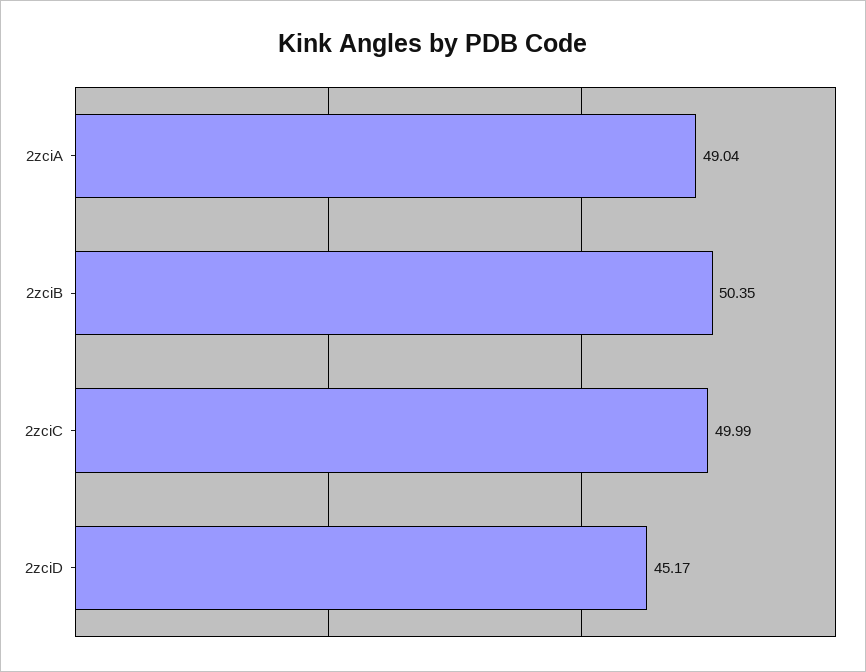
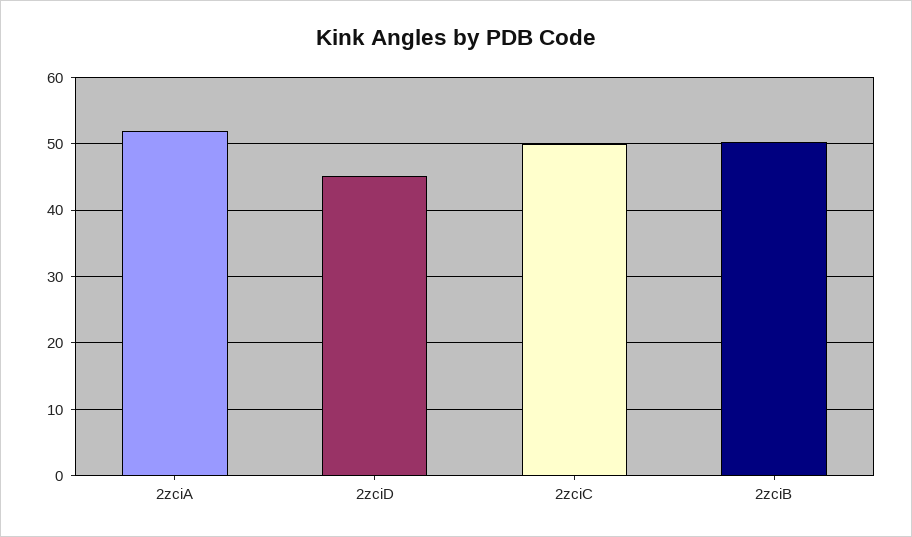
2zciA: 49.04 -> 52

